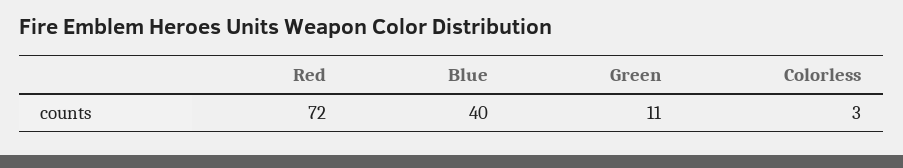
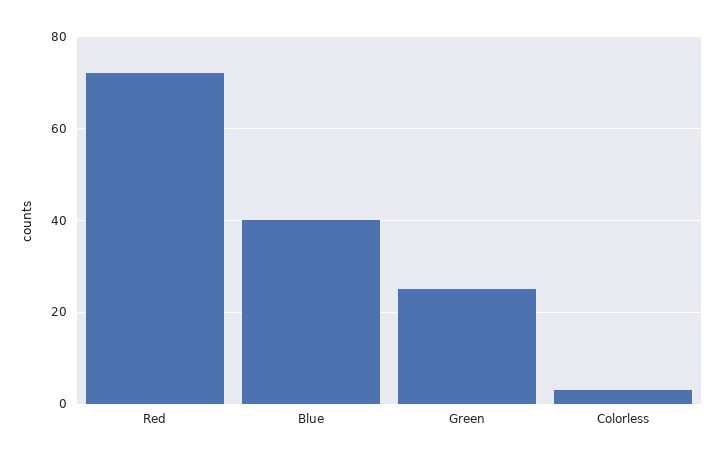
Green: 11 -> 25

